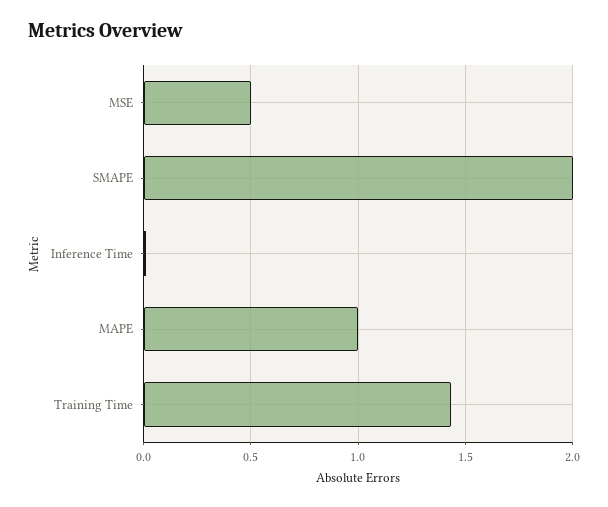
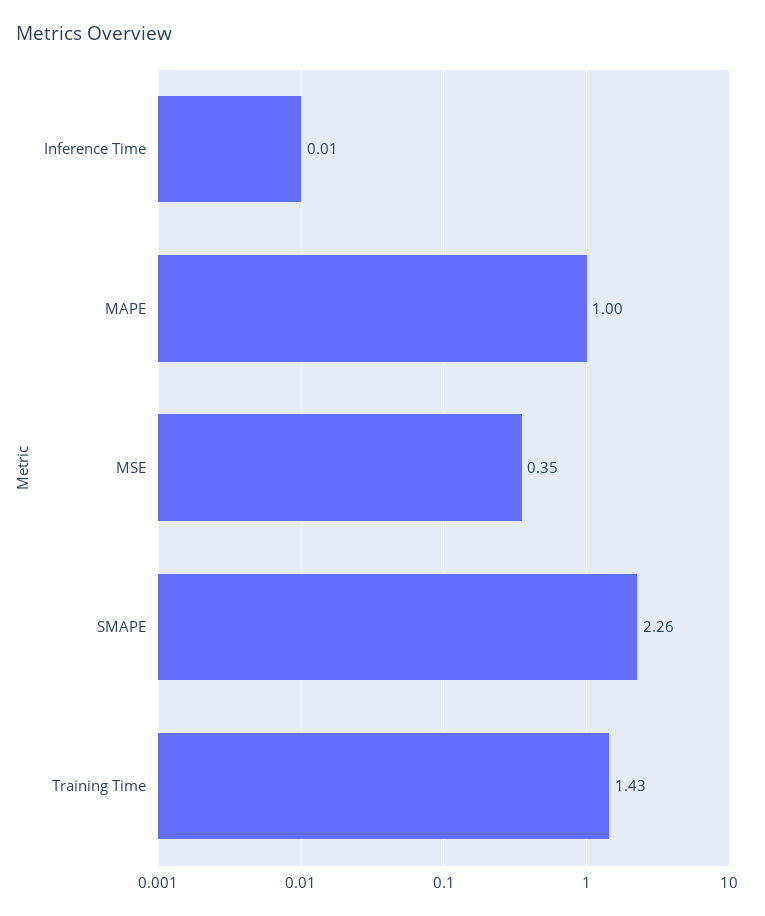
MSE: 0.5 -> 0.35
SMAPE: 2 -> 2.26

